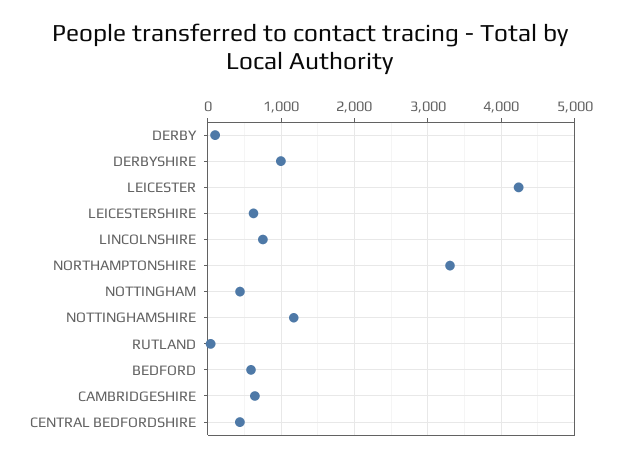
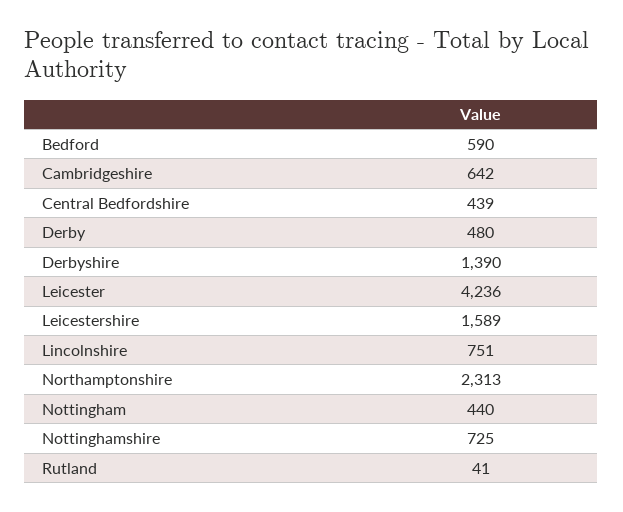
DERBY: 100 -> 480
DERBYSHIRE: 1000 -> 1390
LEICESTERSHIRE: 600 -> 1589
NORTHAMPTONSHIRE: 3300 -> 2313
NOTTINGHAMSHIRE: 1200 -> 725

